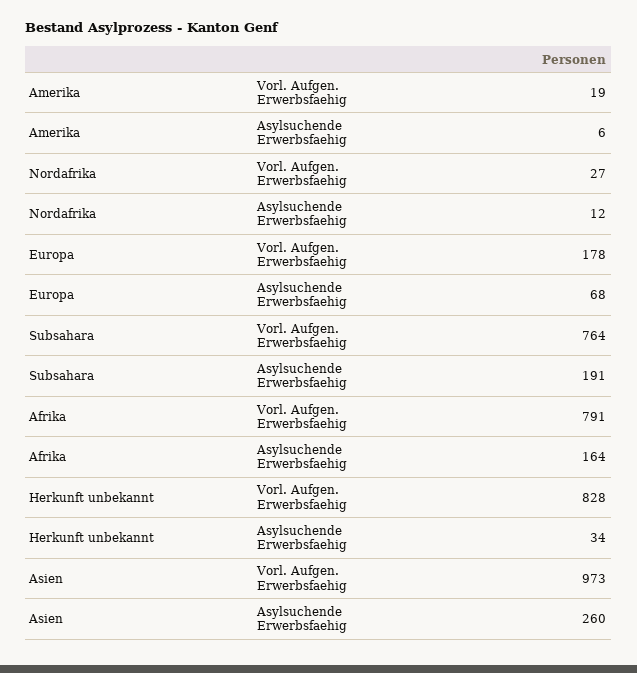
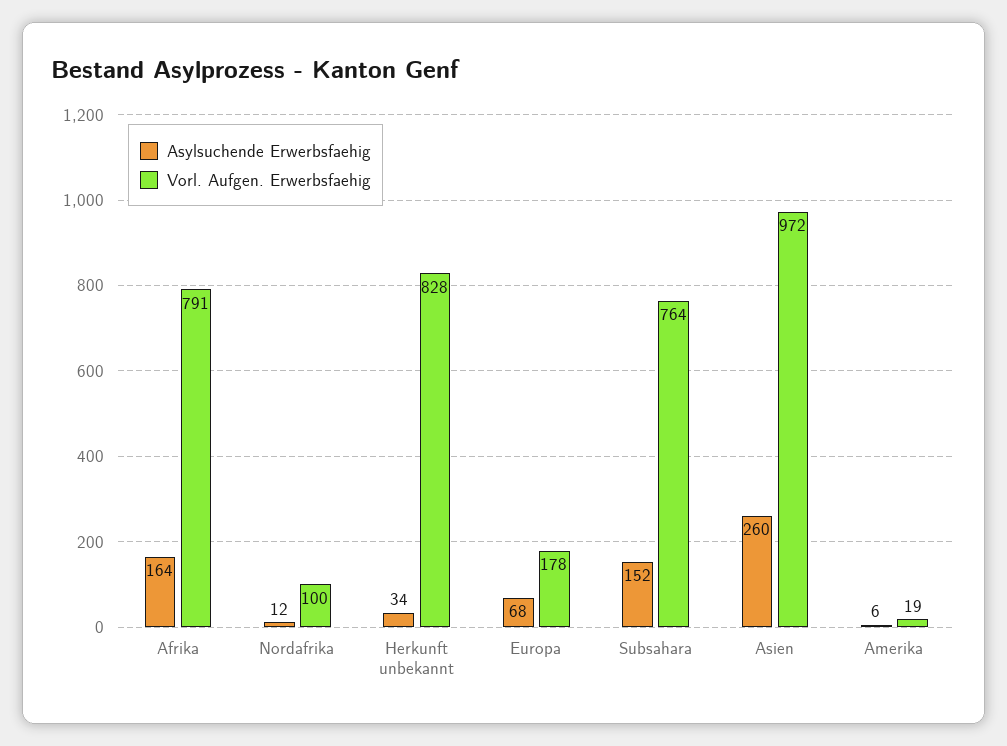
Vorl. Aufgen. Erwerbsfaehig, Nordafrika: 27 -> 100
Asylsuchende Erwerbsfaehig, Subsahara: 191 -> 152
Vorl. Aufgen. Erwerbsfaehig, Asien: 973 -> 972

